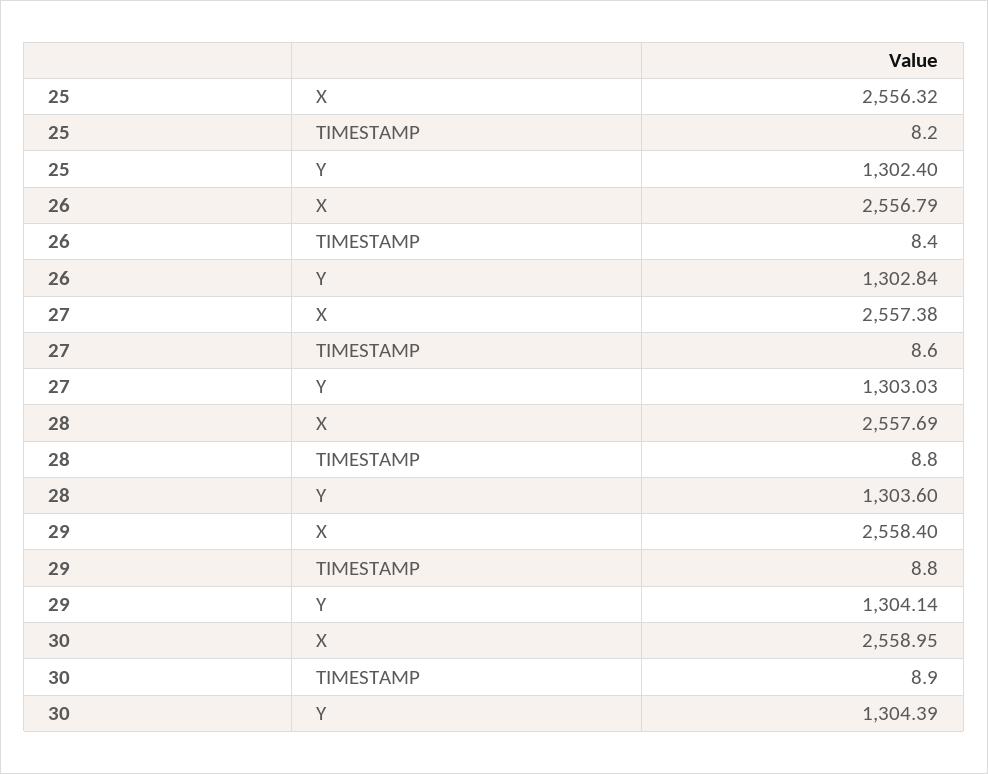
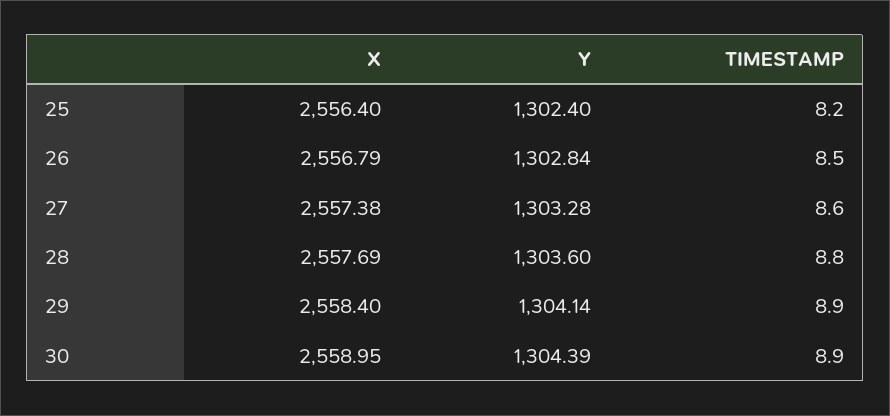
25, X: 2556.32 -> 2556.4
26, TIMESTAMP: 8.4 -> 8.5
27, Y: 1303.03 -> 1303.28
29, TIMESTAMP: 8.8 -> 8.9

